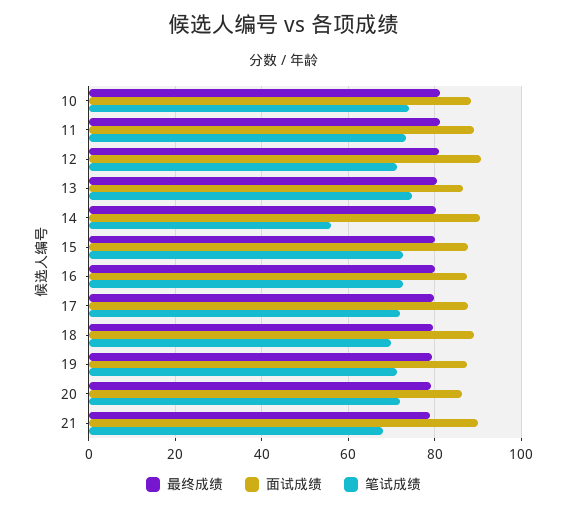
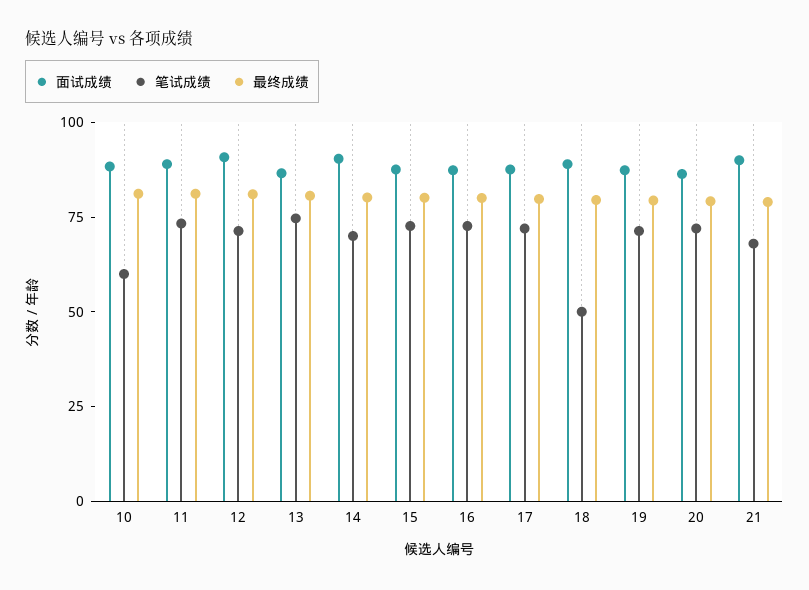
笔试成绩, 10: 74 -> 60
笔试成绩, 14: 56 -> 70
笔试成绩, 18: 70 -> 50

